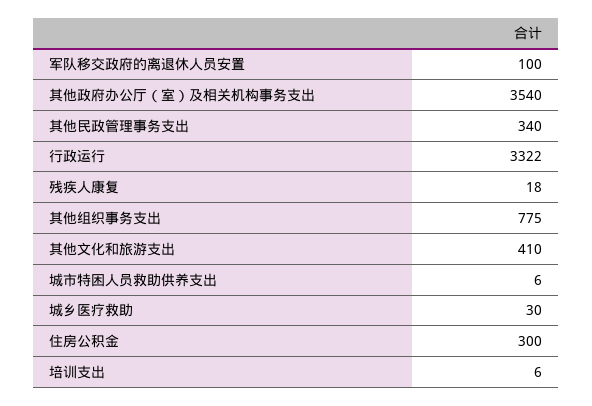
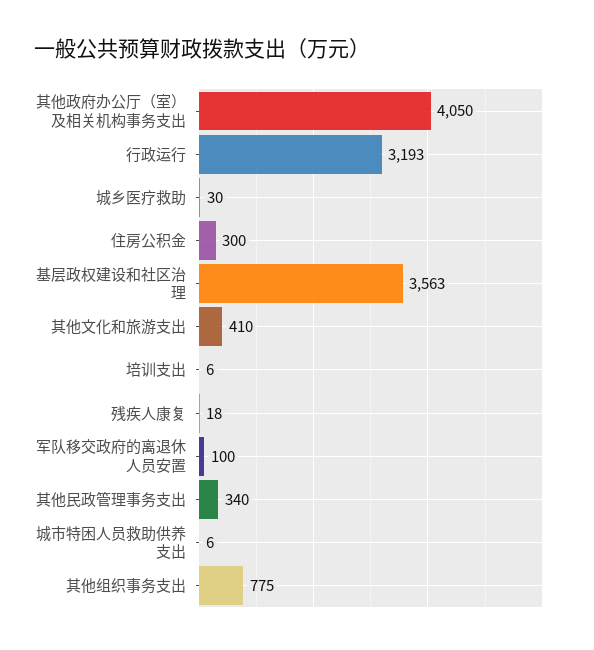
其他政府办公厅（室）及相关机构事务支出: 3540 -> 4050
行政运行: 3322 -> 3193
基层政权建设和社区治理: none -> 3563

